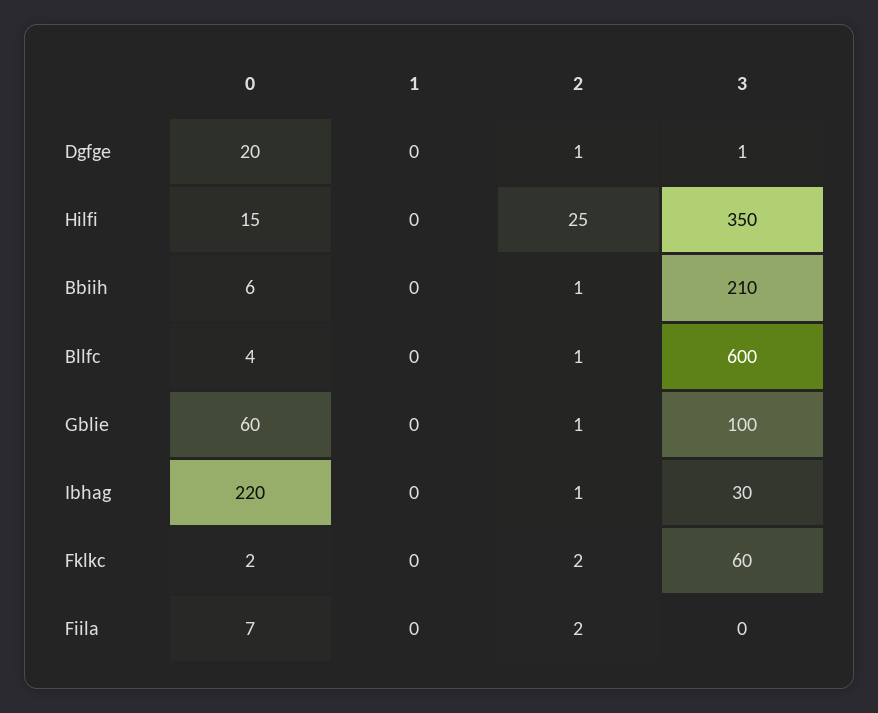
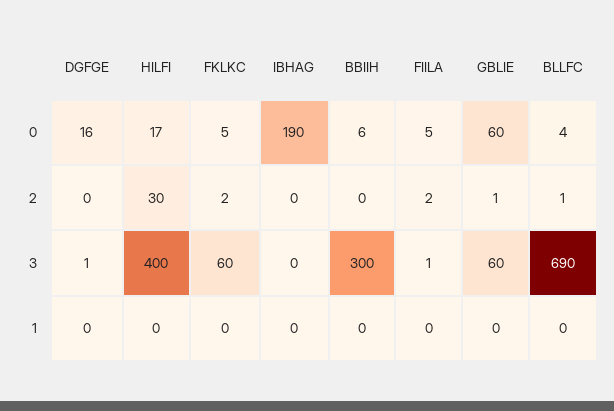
0, Dgfge: 20 -> 16
2, Dgfge: 1 -> 0
0, Hilfi: 15 -> 17
2, Hilfi: 25 -> 30
3, Hilfi: 350 -> 400
2, Bbiih: 1 -> 0
3, Bbiih: 210 -> 300
3, Bllfc: 600 -> 690
3, Gblie: 100 -> 60
0, Ibhag: 220 -> 190
2, Ibhag: 1 -> 0
3, Ibhag: 30 -> 0
0, Fklkc: 2 -> 5
0, Fiila: 7 -> 5
3, Fiila: 0 -> 1

